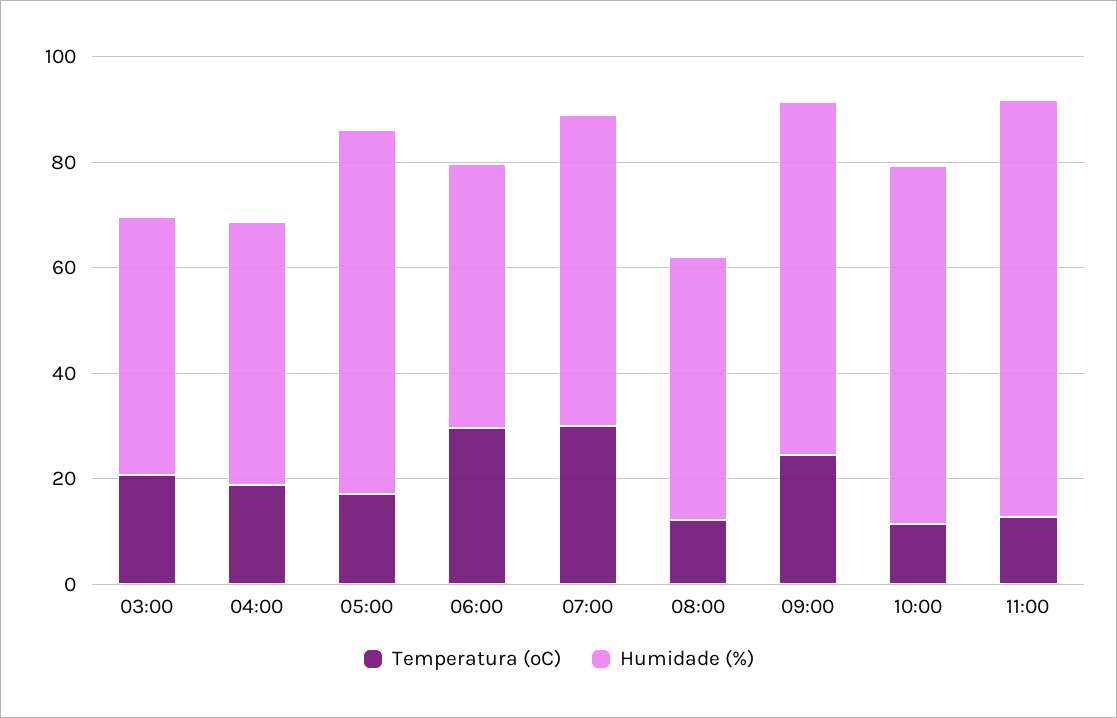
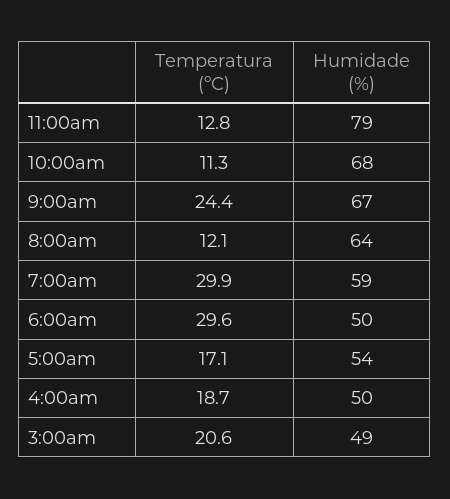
Humidade (%), 05:00: 70 -> 54
Humidade (%), 08:00: 50 -> 64

